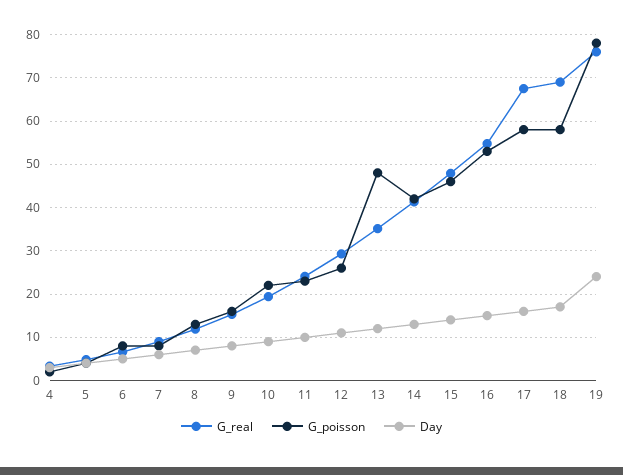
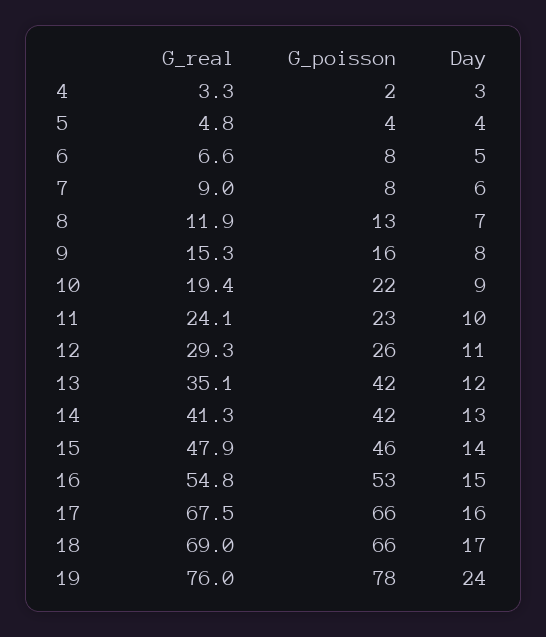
G_poisson, 13: 48 -> 42
G_poisson, 17: 58 -> 66
G_poisson, 18: 58 -> 66

